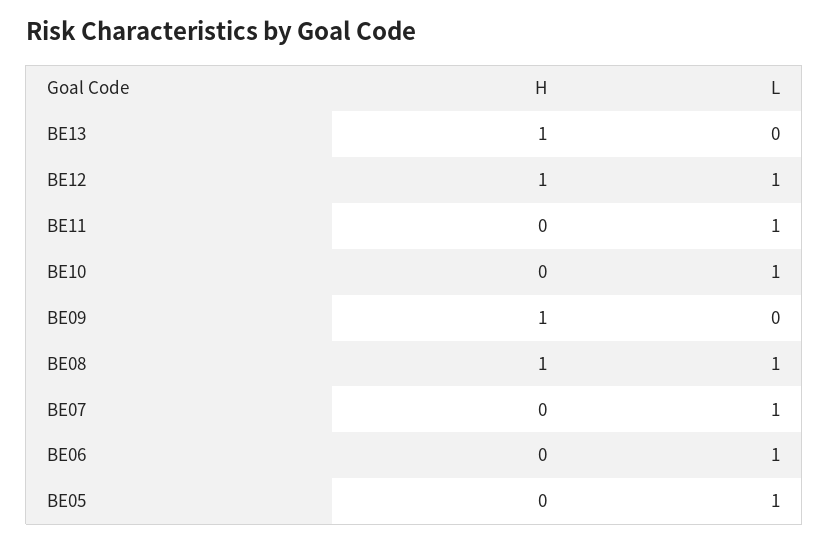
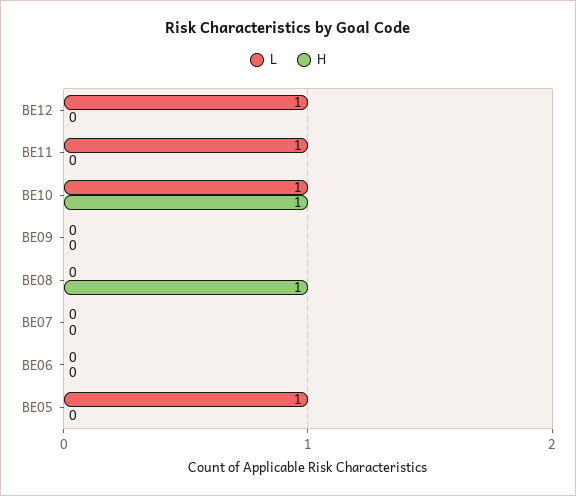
H, BE13: 1 -> none
L, BE13: 0 -> none
H, BE12: 1 -> 0
H, BE10: 0 -> 1
H, BE09: 1 -> 0
L, BE08: 1 -> 0
L, BE07: 1 -> 0
L, BE06: 1 -> 0

